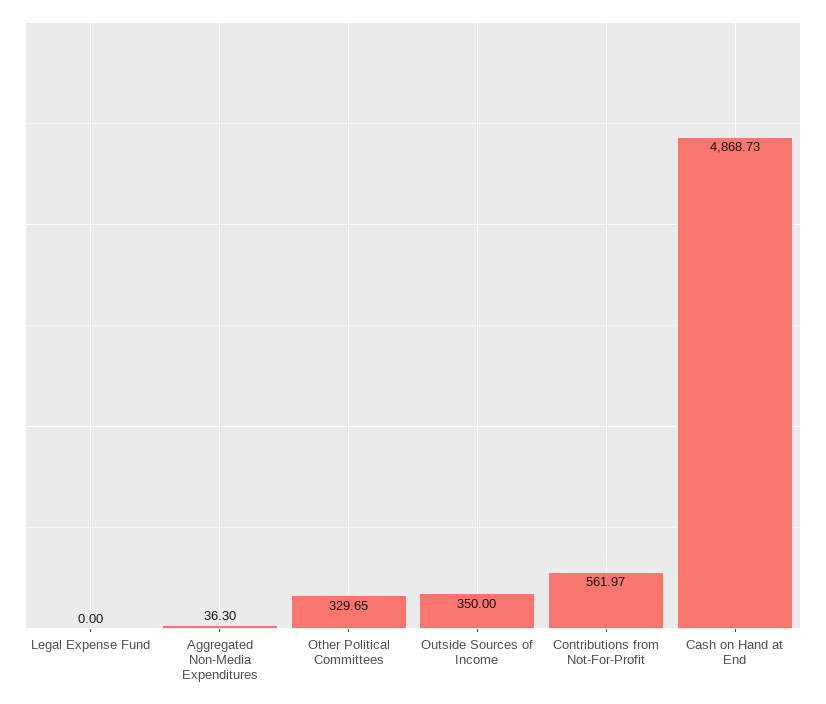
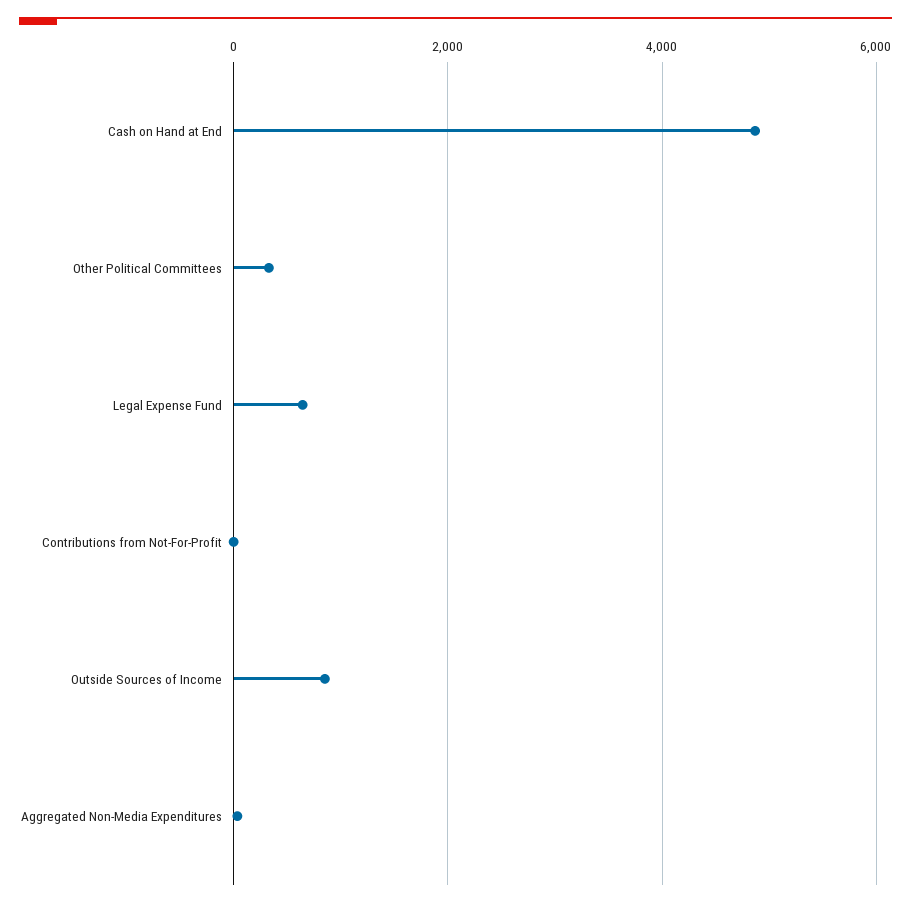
Legal Expense Fund: 0 -> 600
Outside Sources of Income: 350 -> 800
Contributions from Not-For-Profit: 561.97 -> 0

